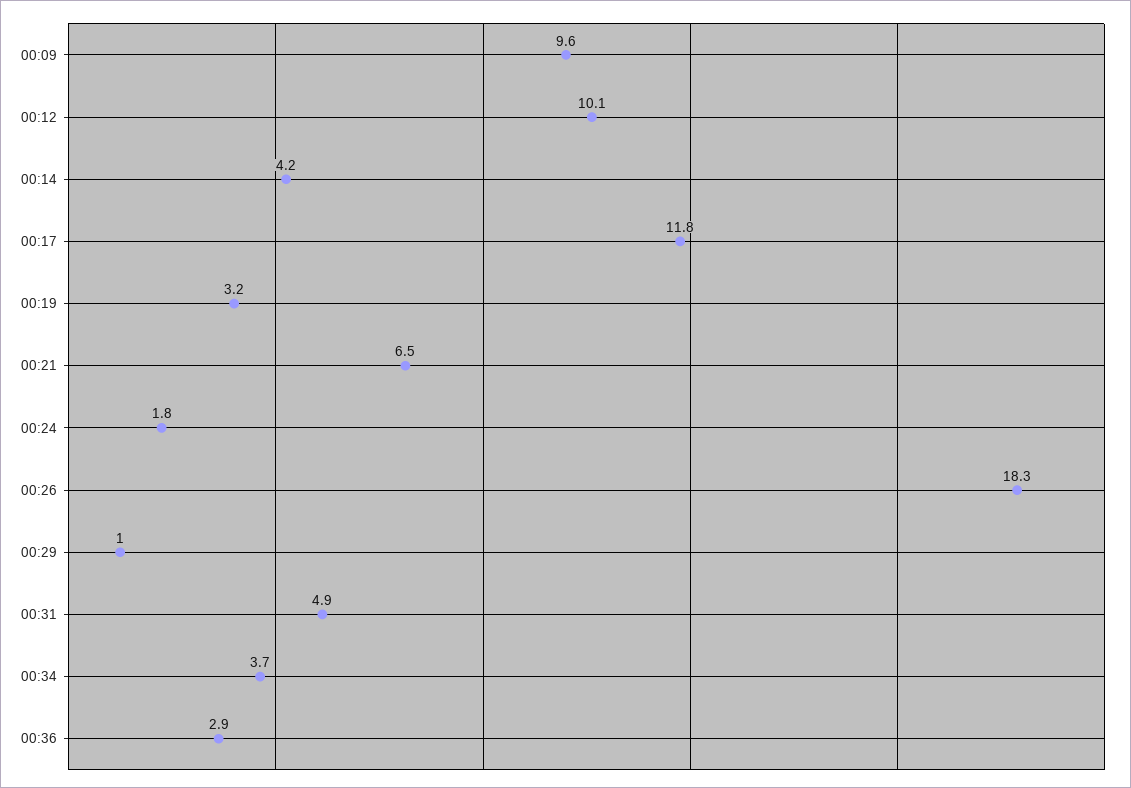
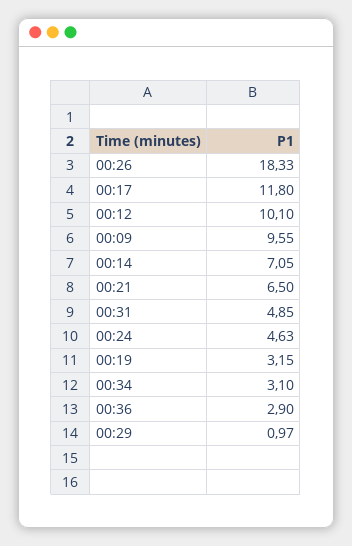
00:14: 4.2 -> 7.05
00:24: 1.8 -> 4.63
00:34: 3.7 -> 3.1

